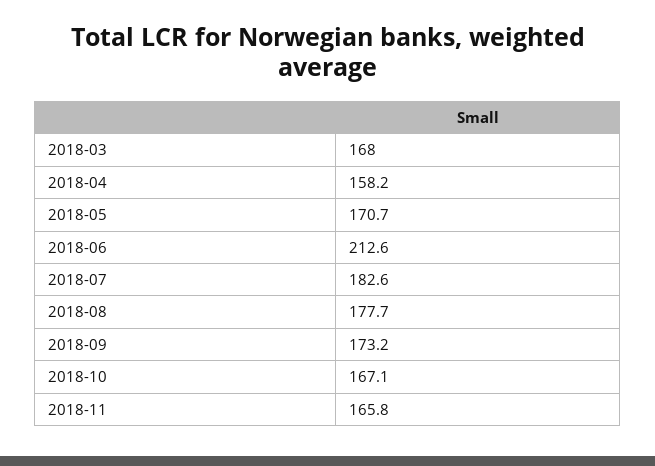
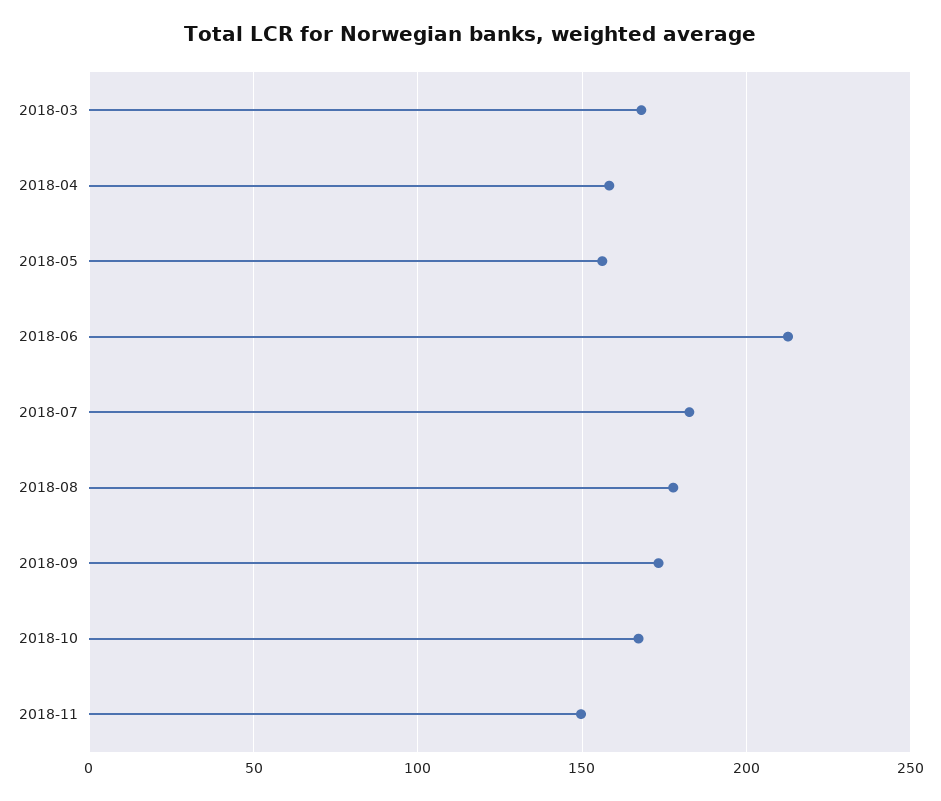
2018-05: 170.7 -> 155
2018-11: 165.8 -> 150

